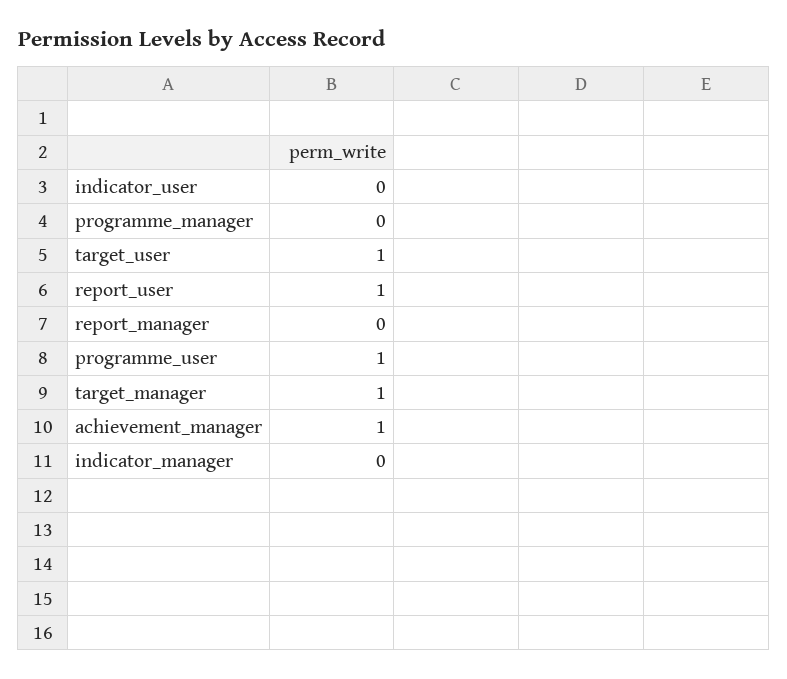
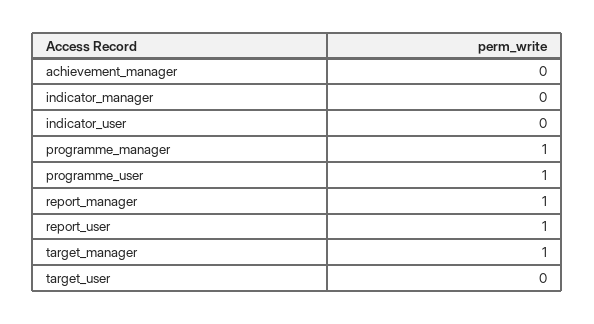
programme_manager: 0 -> 1
target_user: 1 -> 0
report_manager: 0 -> 1
achievement_manager: 1 -> 0

